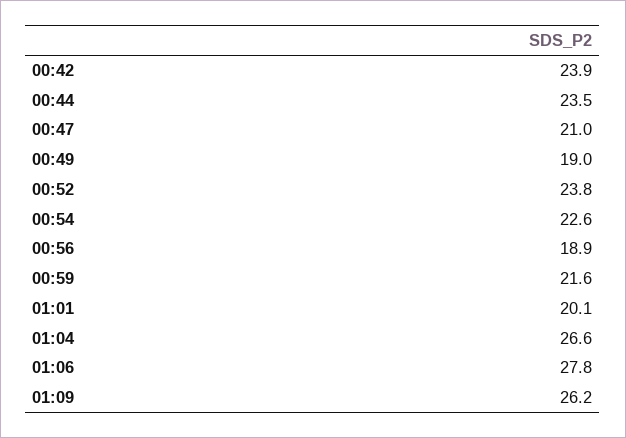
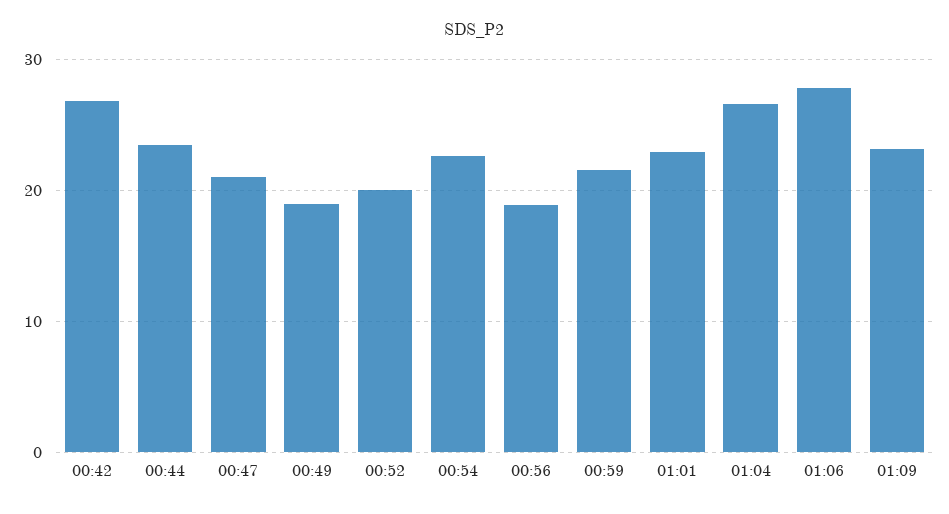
00:42: 23.9 -> 27
00:52: 23.8 -> 20
01:01: 20.1 -> 23
01:09: 26.2 -> 23

